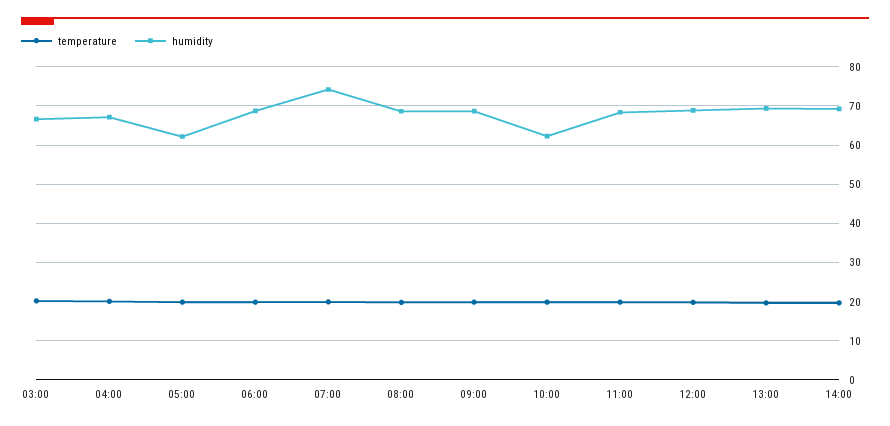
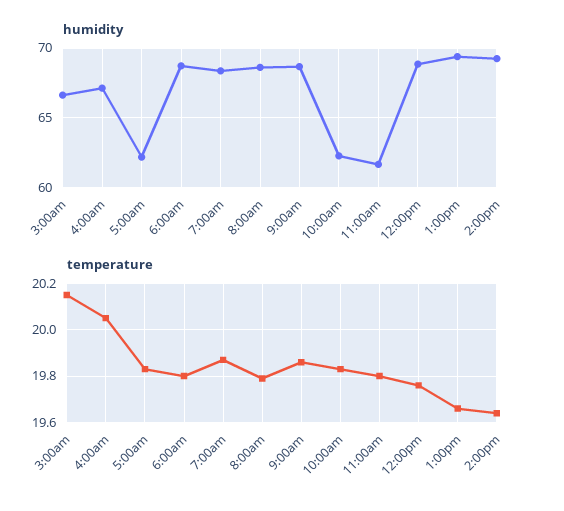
humidity, 07:00: 74 -> 68.5
humidity, 11:00: 68 -> 61.5

